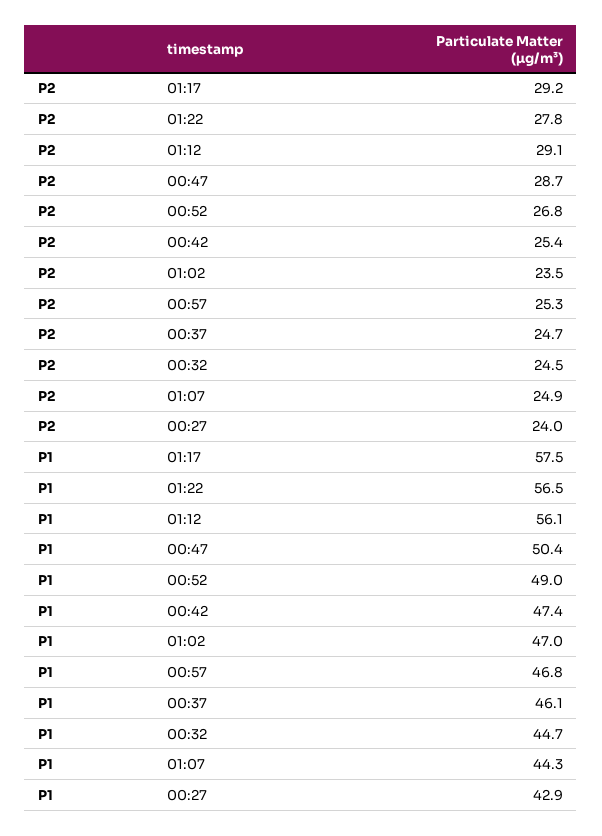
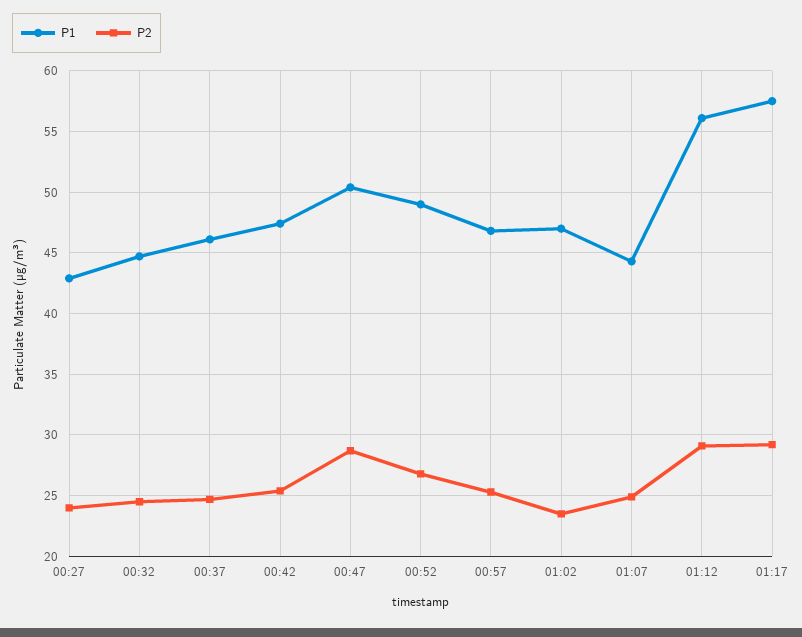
P2, 01:22: 27.8 -> none
P1, 01:22: 56.5 -> none

